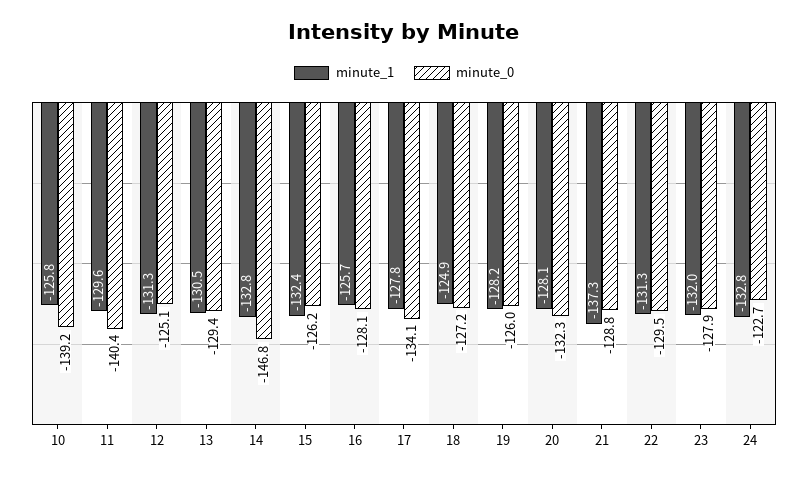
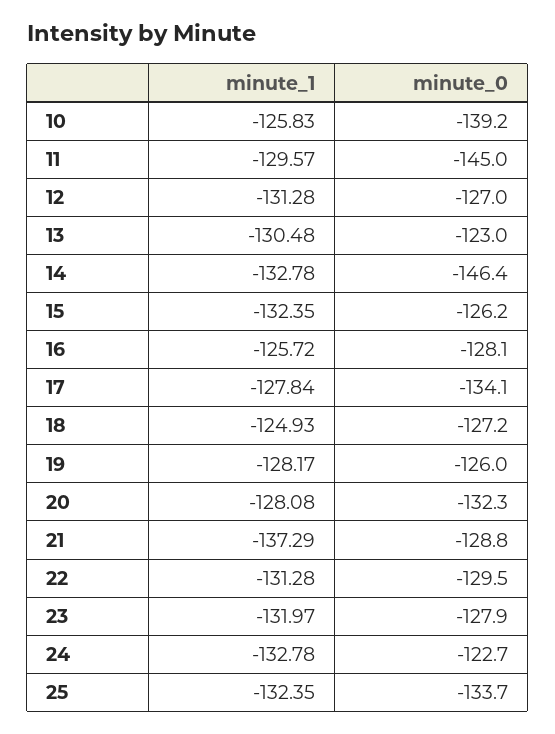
minute_0, 11: -140.4 -> -145
minute_0, 12: -125.1 -> -127
minute_0, 13: -129.4 -> -123
minute_0, 14: -146.8 -> -146.4
minute_1, 25: none -> -132.35
minute_0, 25: none -> -133.7

